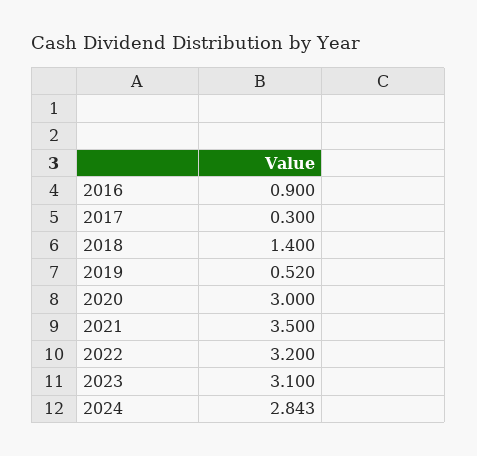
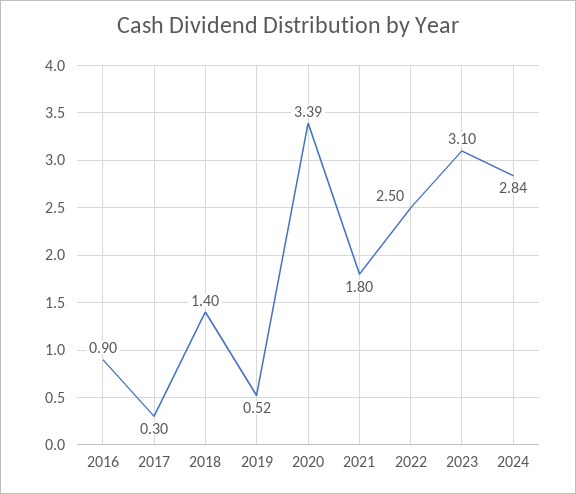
2020: 3 -> 3.39
2021: 3.5 -> 1.8
2022: 3.2 -> 2.5

